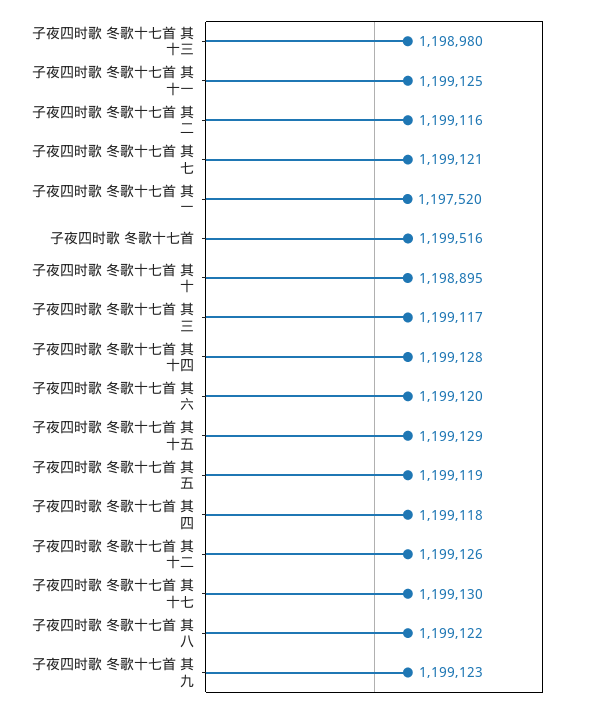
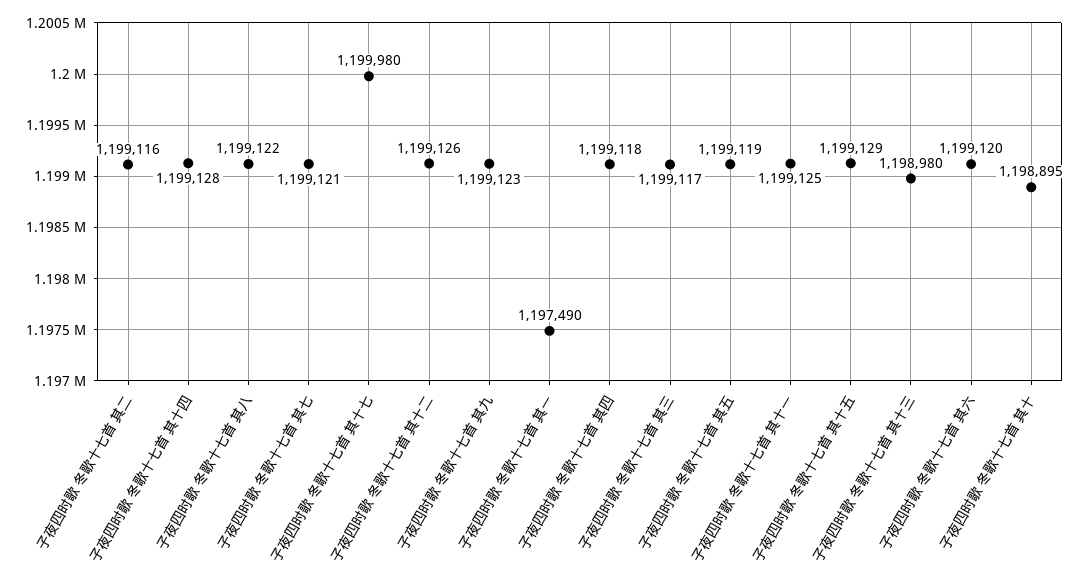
子夜四时歌 冬歌十七首 其一: 1197520 -> 1197490
子夜四时歌 冬歌十七首: 1199516 -> none
子夜四时歌 冬歌十七首 其十七: 1199130 -> 1199980

